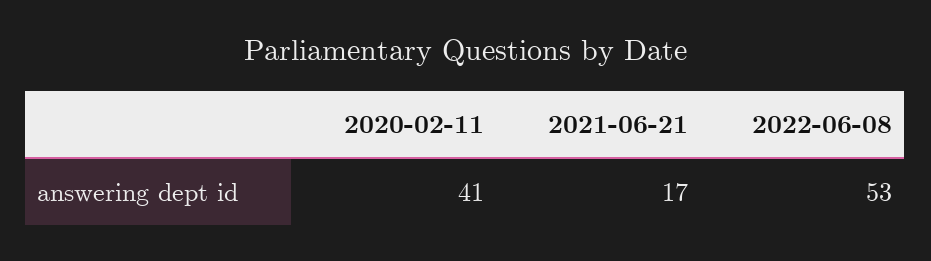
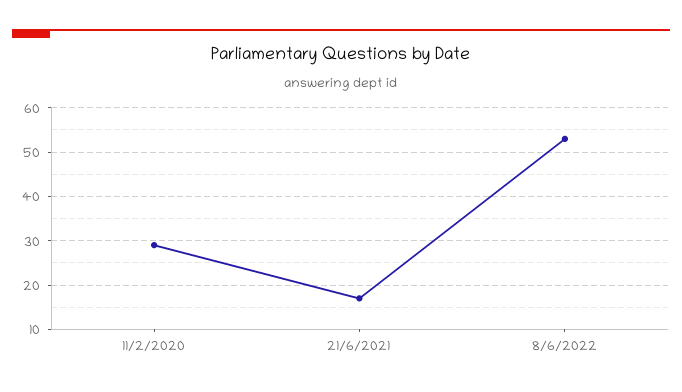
2020-02-11: 41 -> 30

